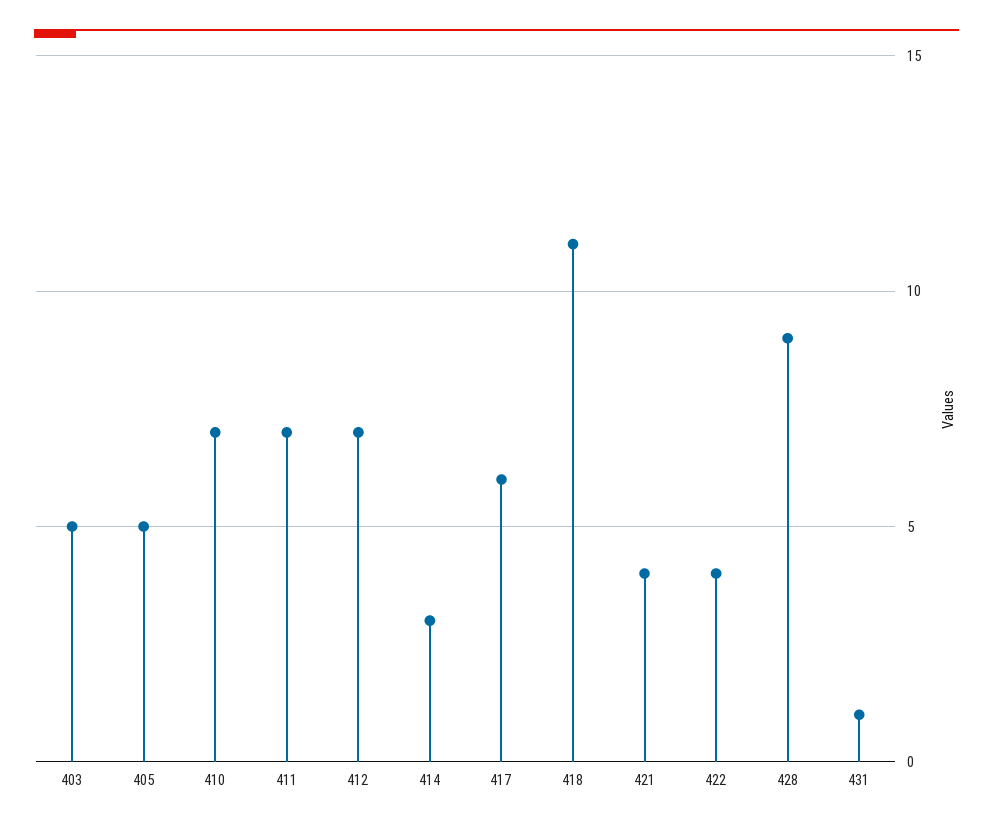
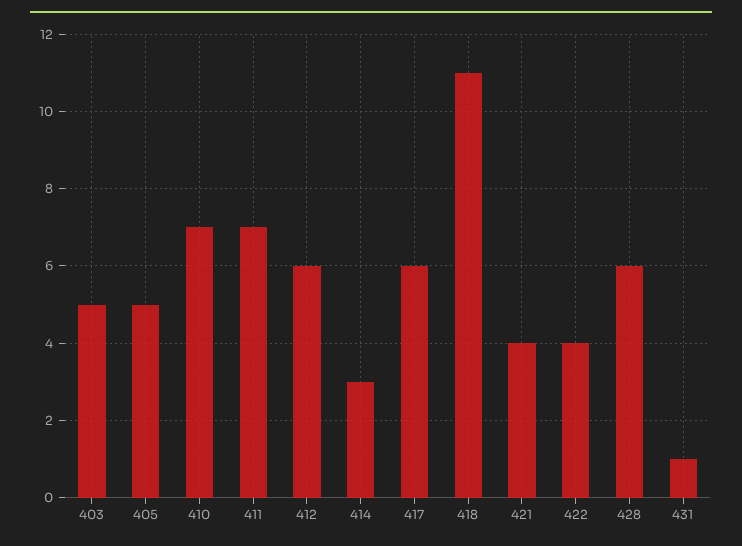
412: 7 -> 6
428: 9 -> 6

